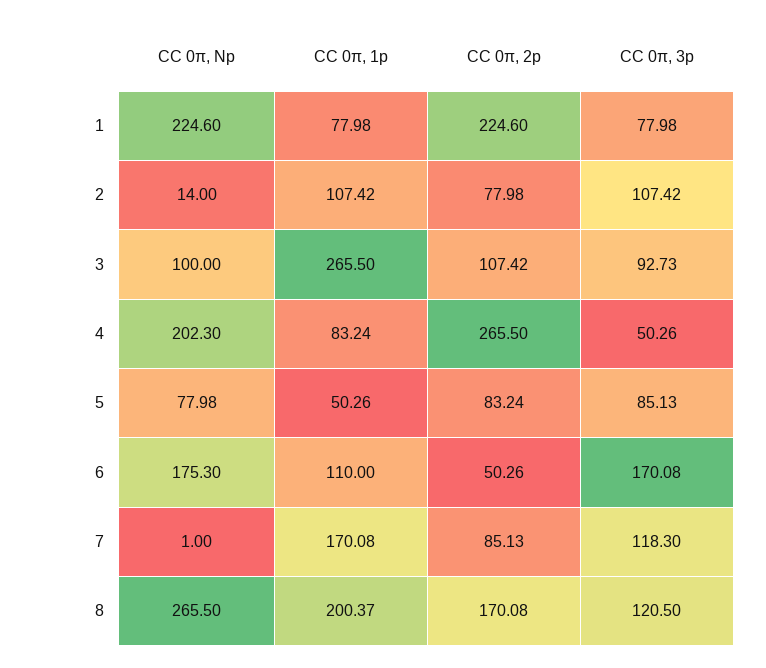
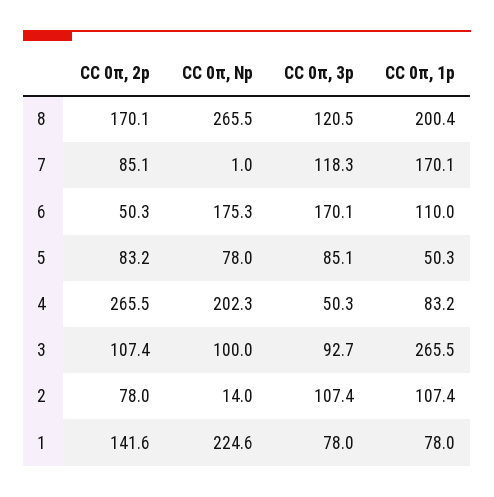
CC 0π, 2p, 1: 224.6 -> 141.6

